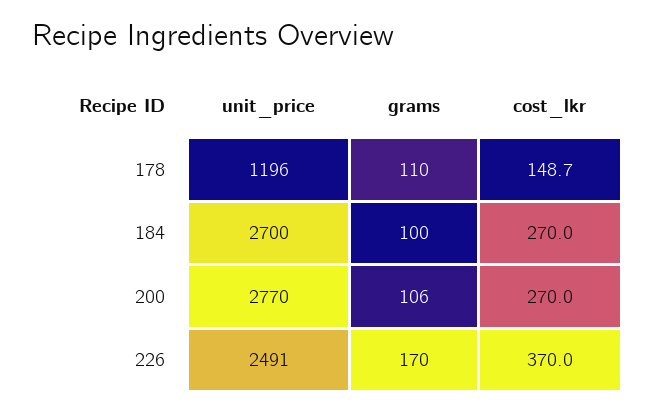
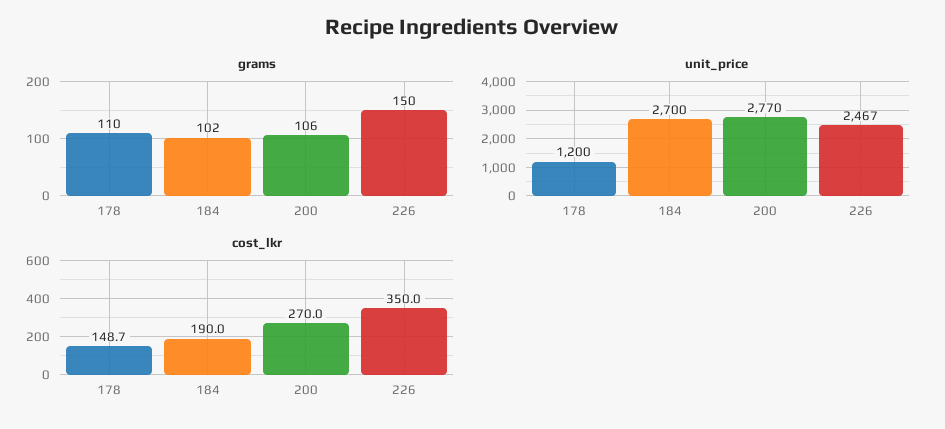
unit_price, 178: 1196 -> 1200
grams, 184: 100 -> 102
cost_lkr, 184: 270 -> 190
unit_price, 226: 2491 -> 2467
grams, 226: 170 -> 150
cost_lkr, 226: 370 -> 350

